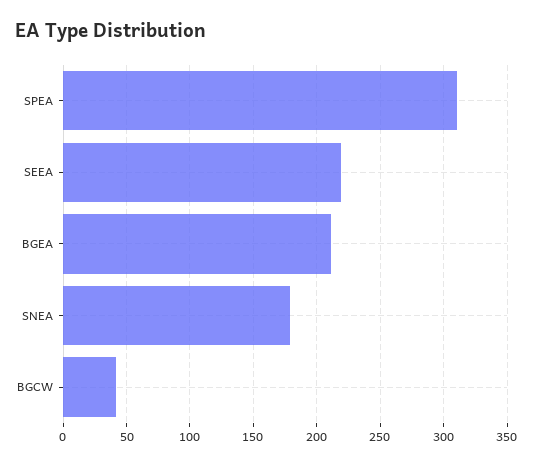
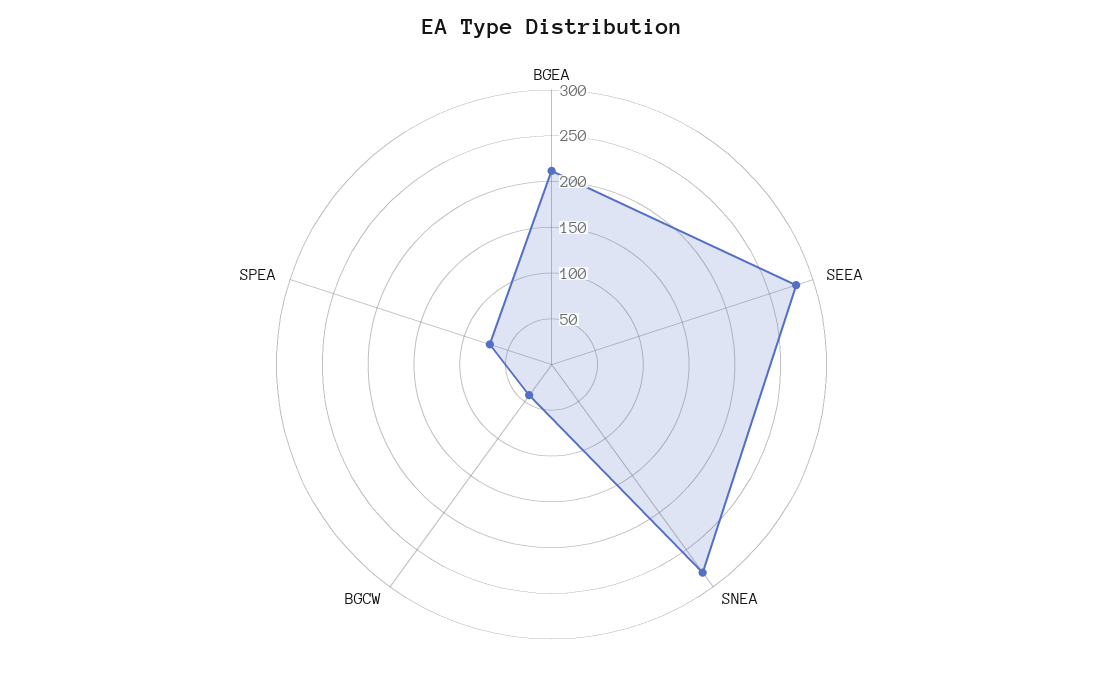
SPEA: 310 -> 70
SEEA: 220 -> 280
SNEA: 180 -> 280

